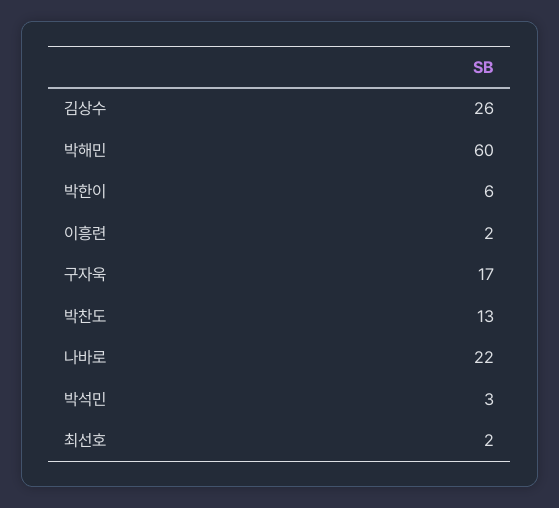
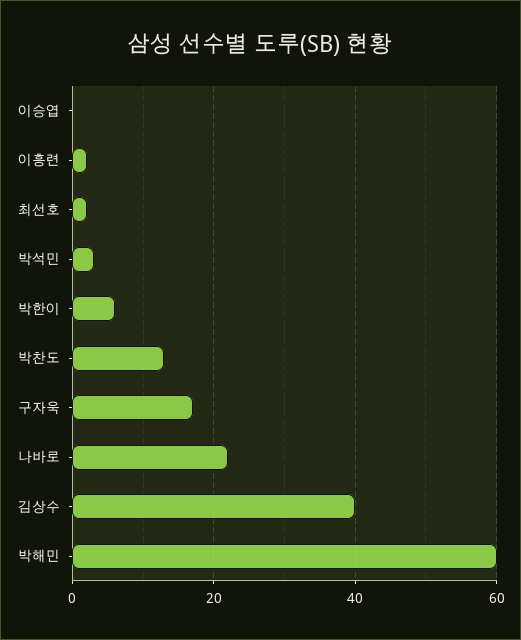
김상수: 26 -> 40
이승엽: none -> 0

